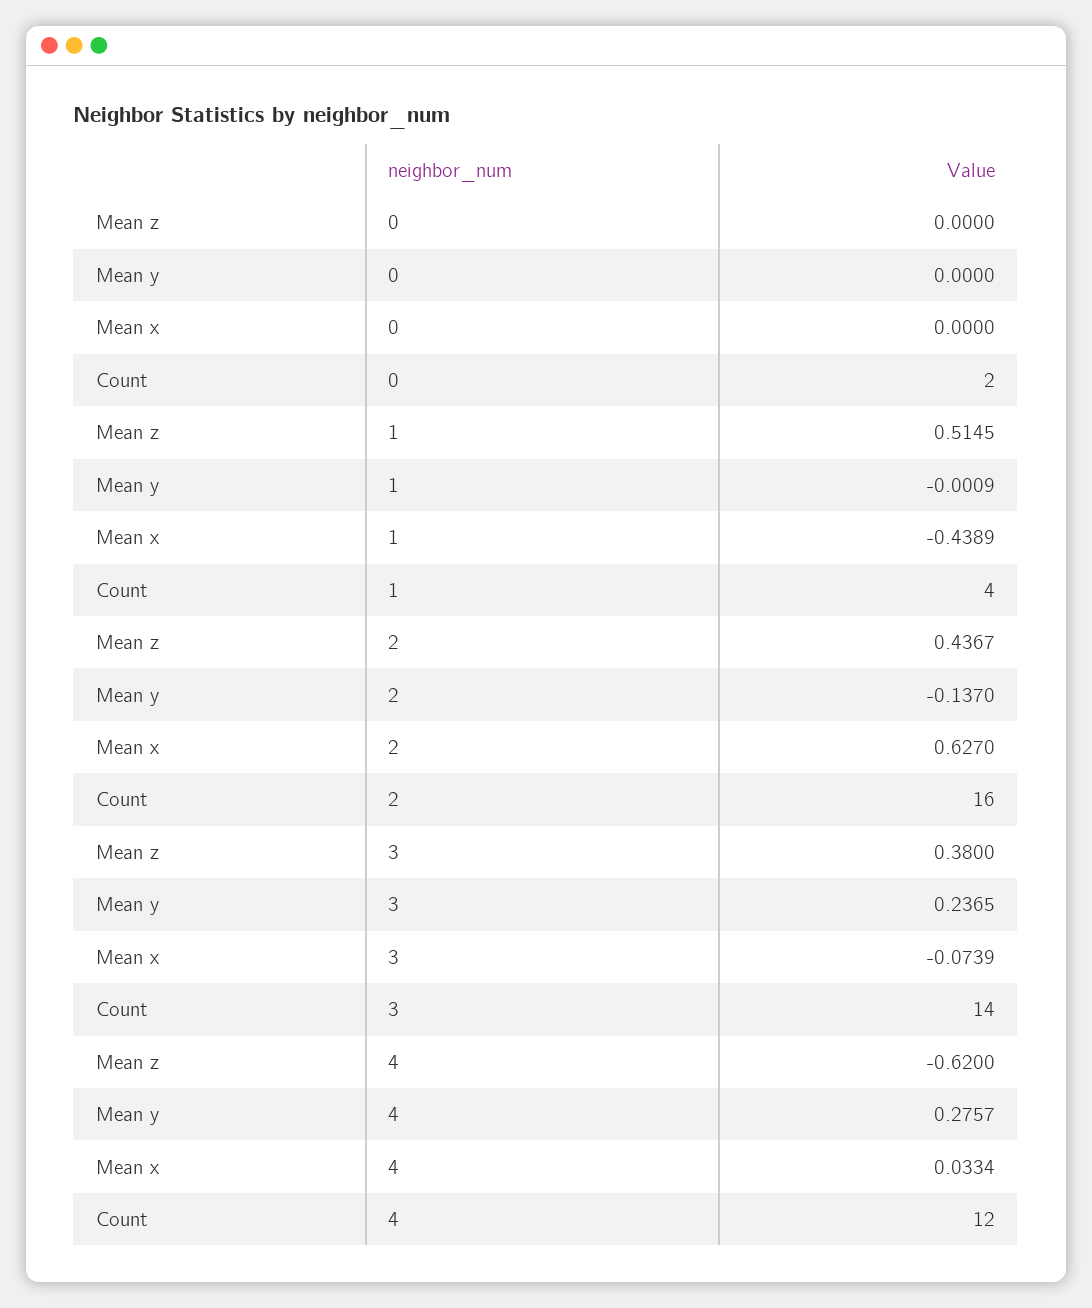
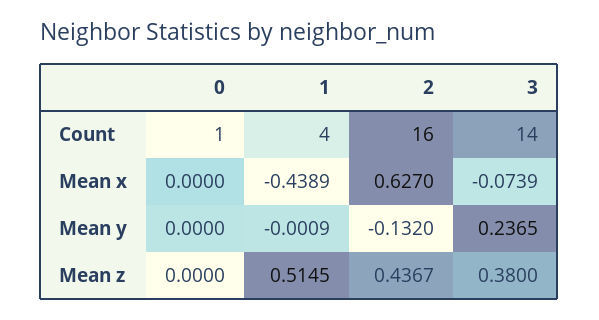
Count, 0: 2 -> 1
Mean y, 2: -0.137 -> -0.132
Mean z, 4: -0.62 -> none
Mean y, 4: 0.2757 -> none
Mean x, 4: 0.0334 -> none
Count, 4: 12 -> none

